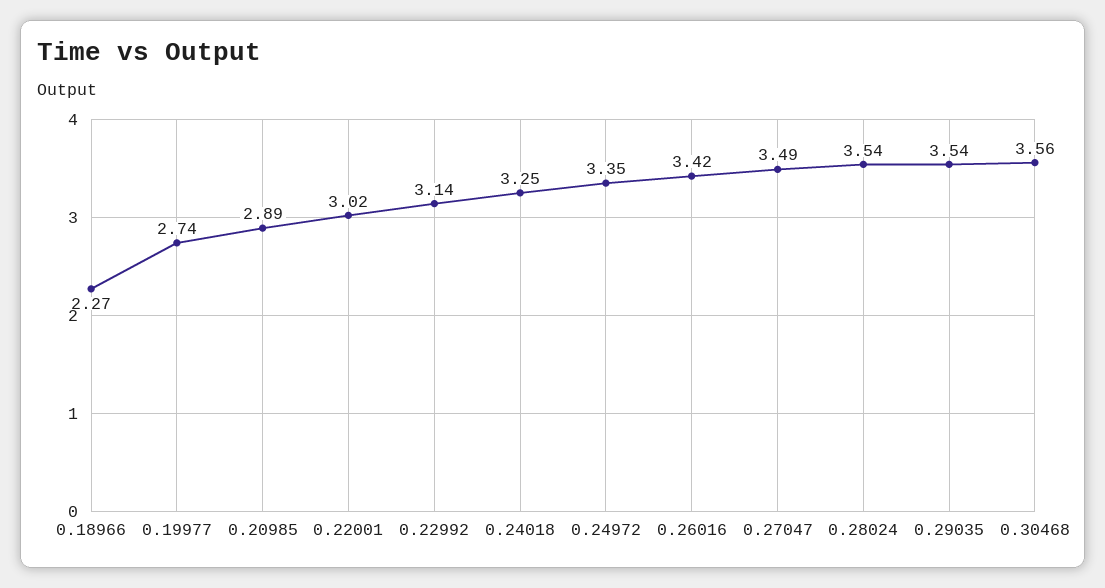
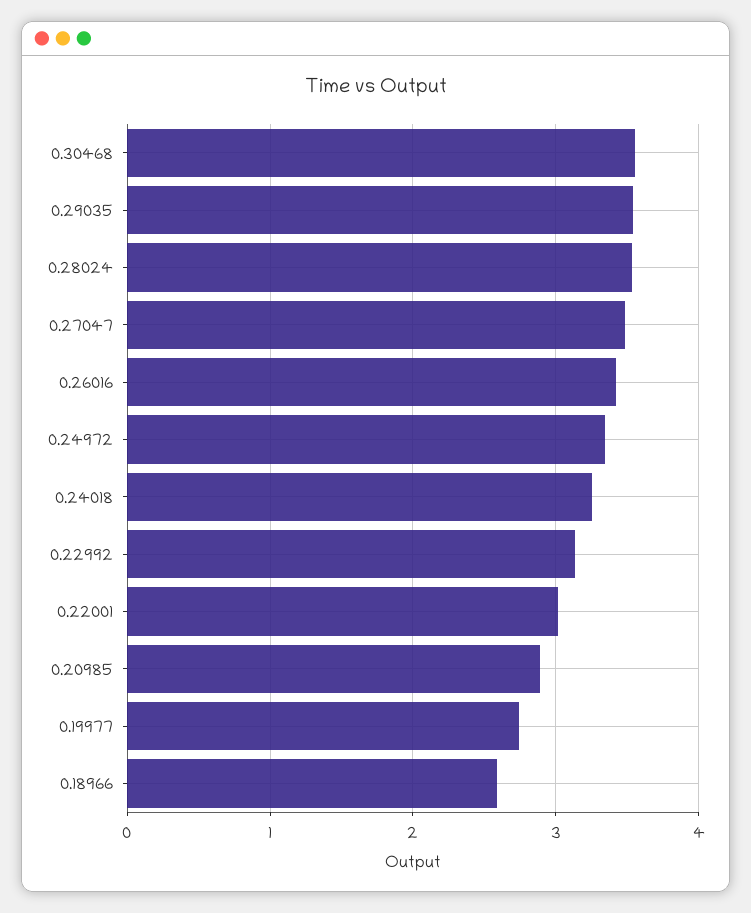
0.18966: 2.27 -> 2.6

